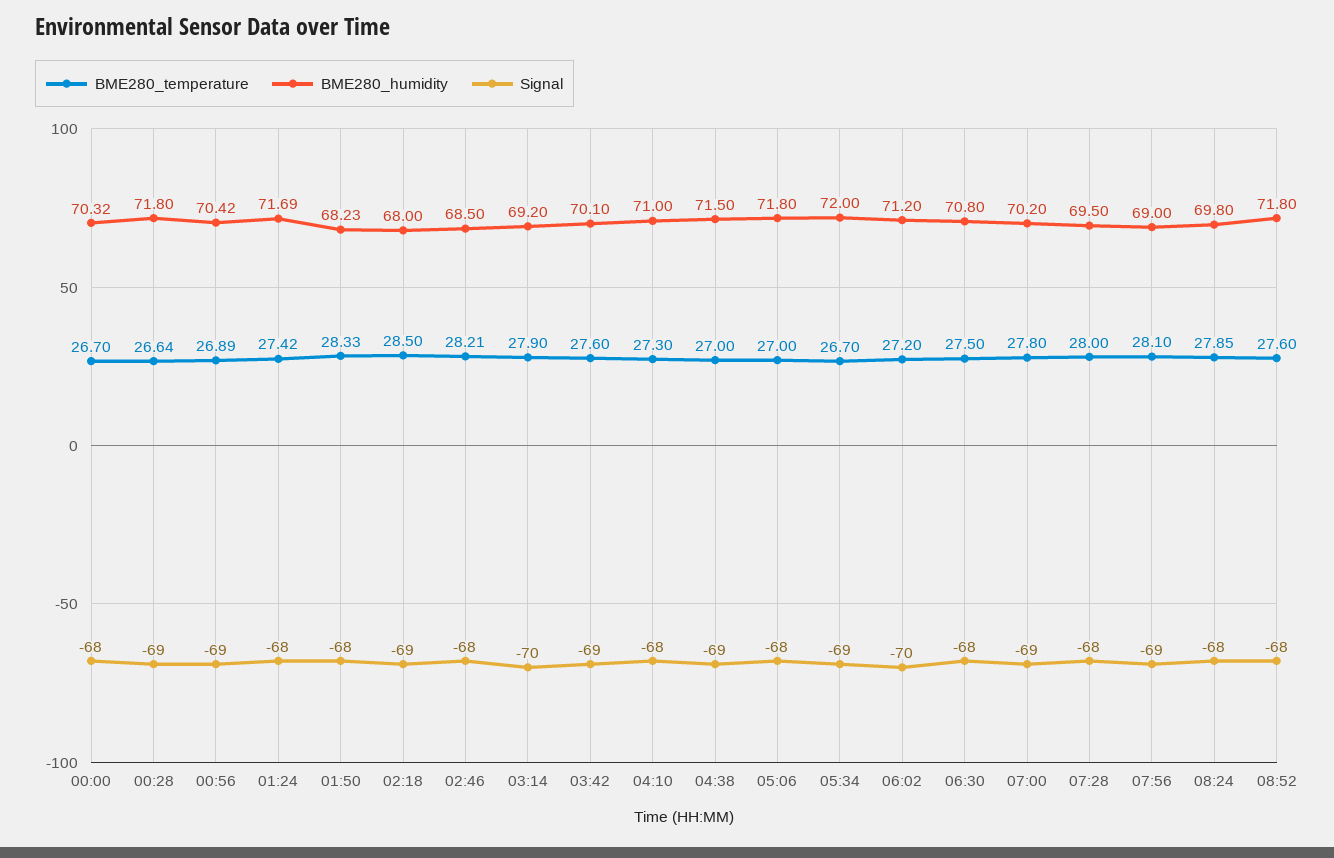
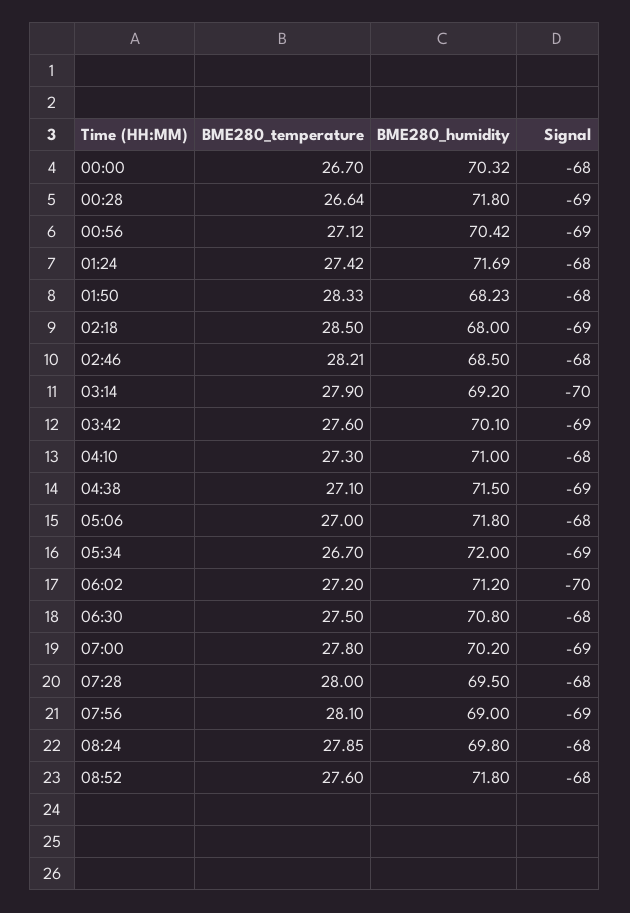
BME280_temperature, 00:56: 26.89 -> 27.12
BME280_temperature, 04:38: 27 -> 27.1

